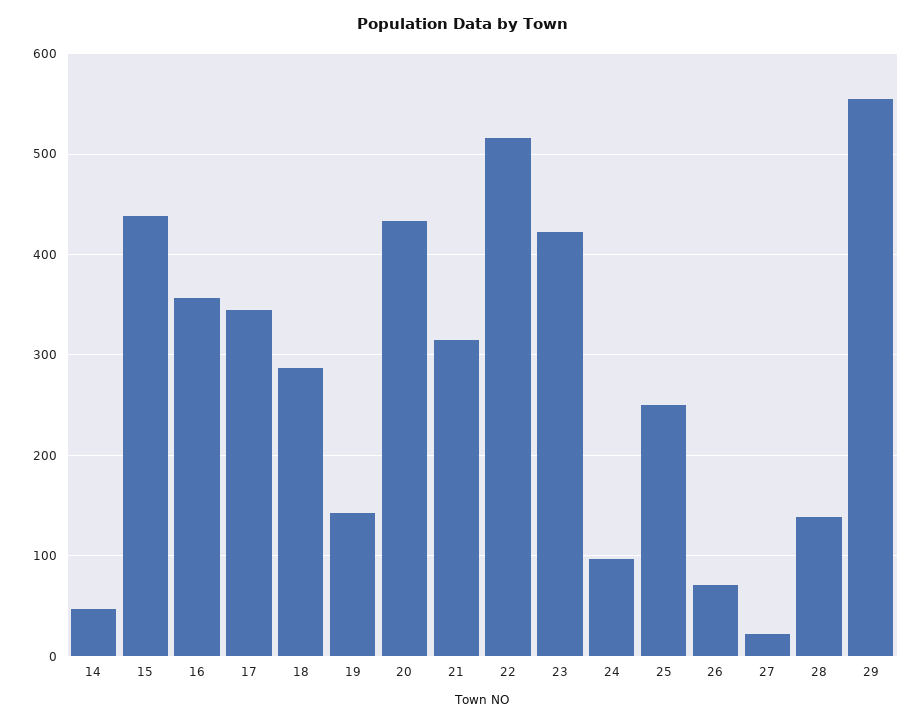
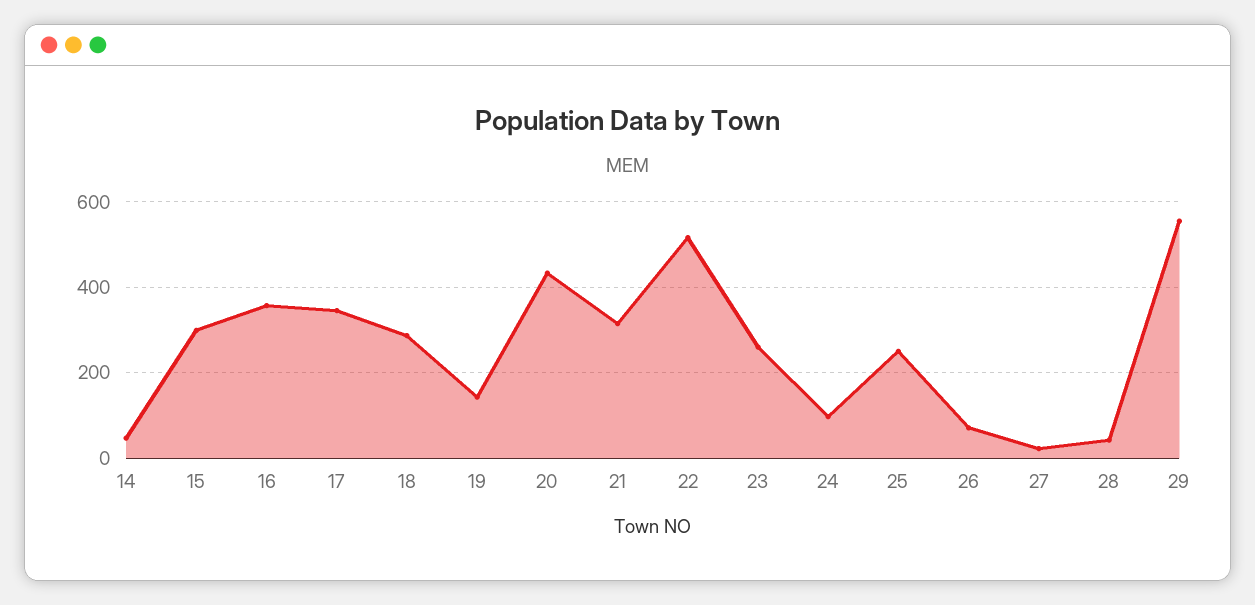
15: 440 -> 300
23: 420 -> 260
28: 140 -> 40

